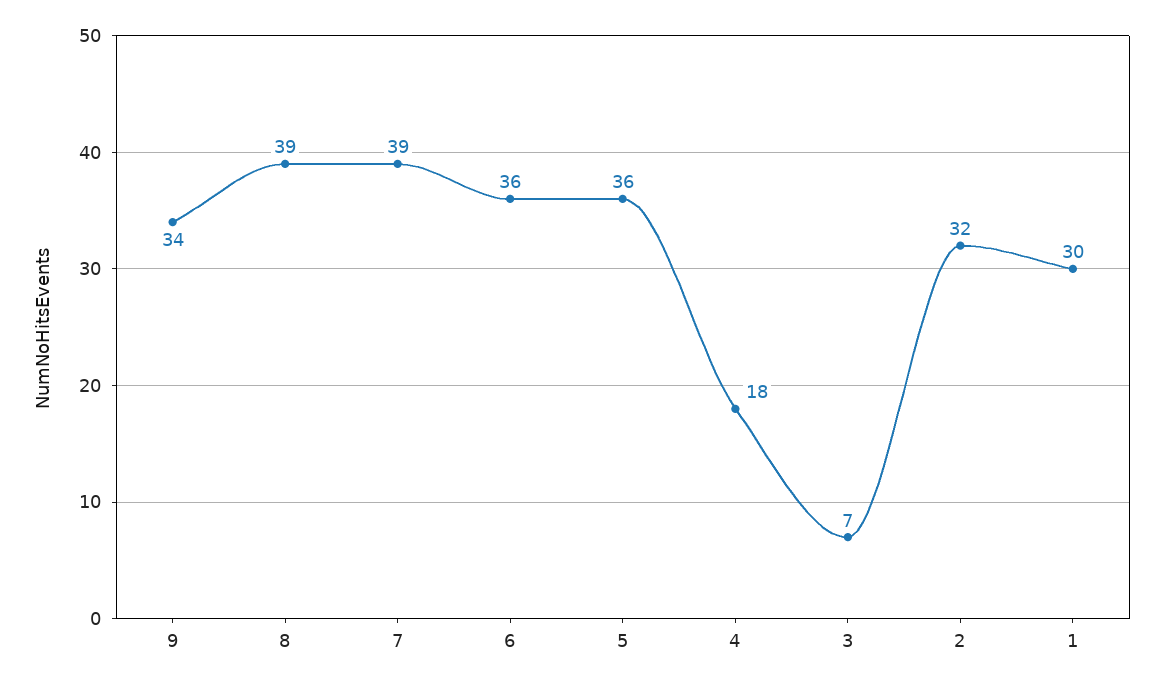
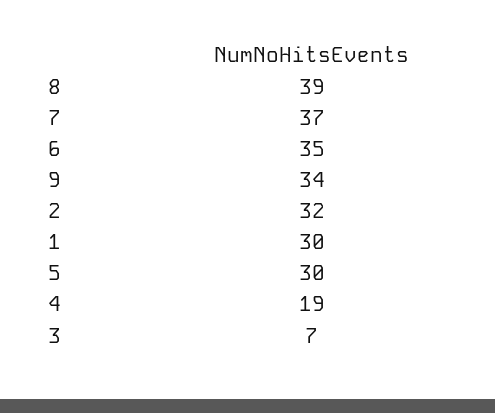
7: 39 -> 37
6: 36 -> 35
5: 36 -> 30
4: 18 -> 19

